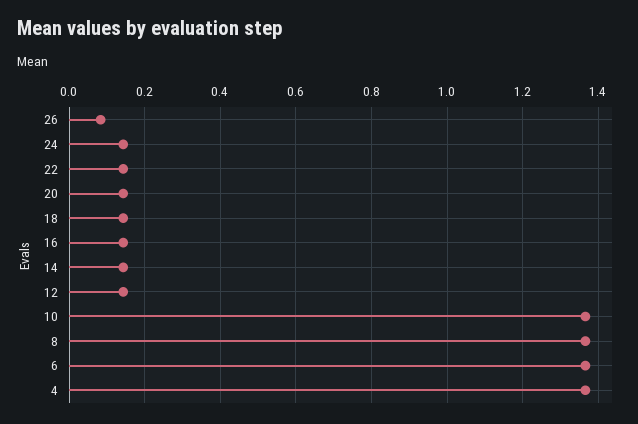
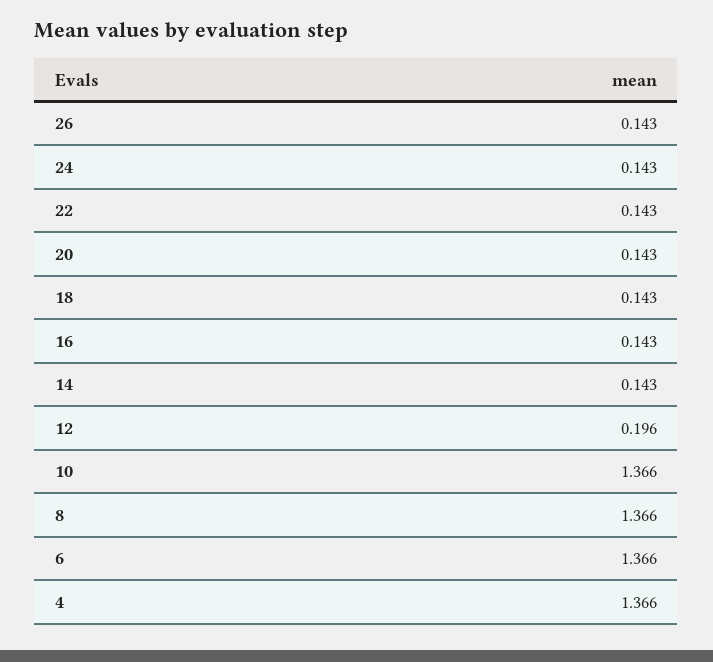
26: 0.08 -> 0.143
12: 0.14 -> 0.196

